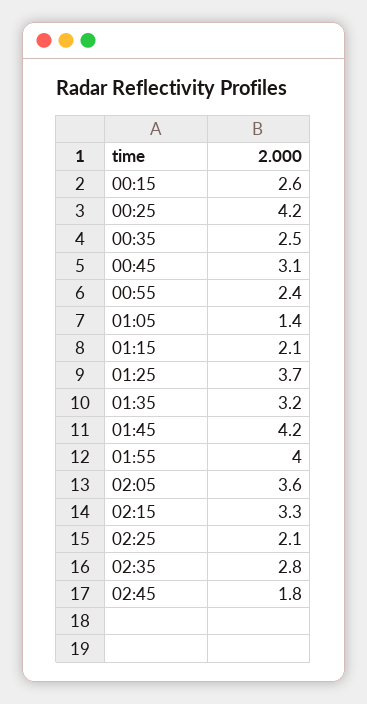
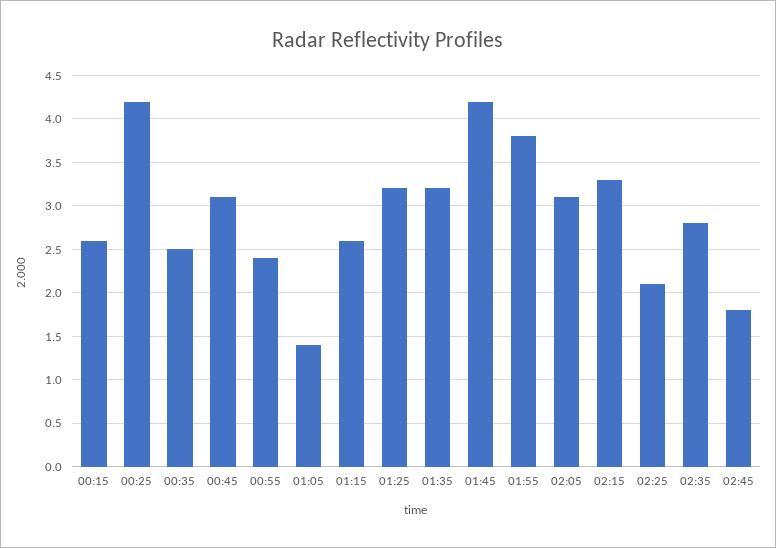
01:15: 2.1 -> 2.6
01:25: 3.7 -> 3.2
01:55: 4 -> 3.8
02:05: 3.6 -> 3.1

